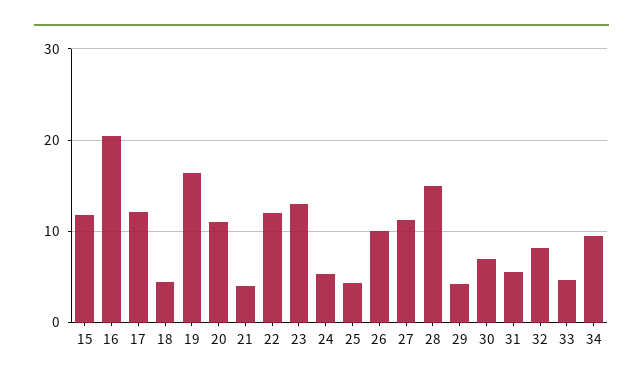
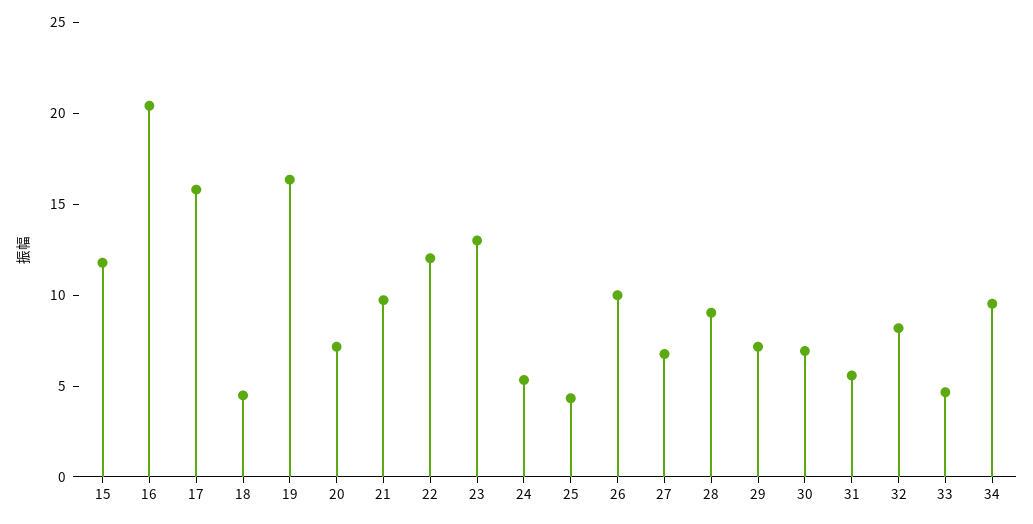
17: 12 -> 16
20: 11 -> 7
21: 4 -> 10
27: 11 -> 7
28: 15 -> 9
29: 4 -> 7

